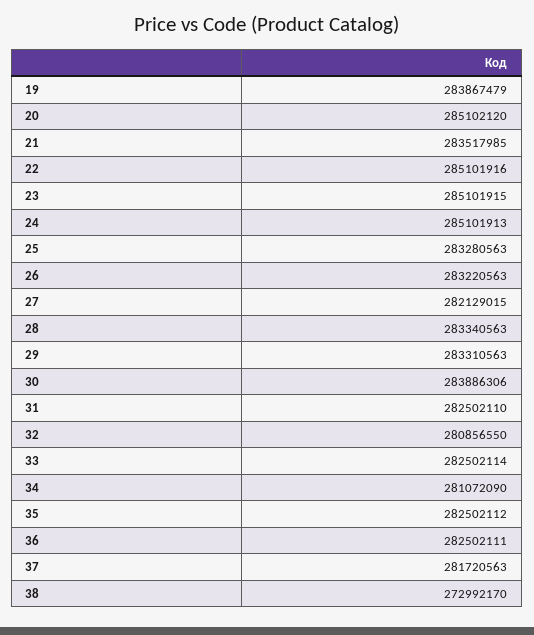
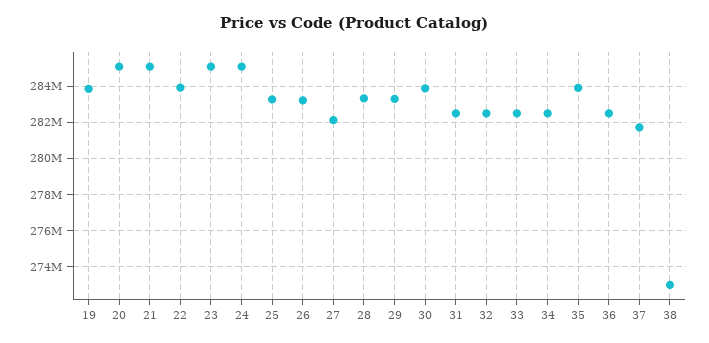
21: 283517985 -> 285000000
22: 285101916 -> 284000000
32: 280856550 -> 282500000
34: 281072090 -> 282500000
35: 282502112 -> 284000000

